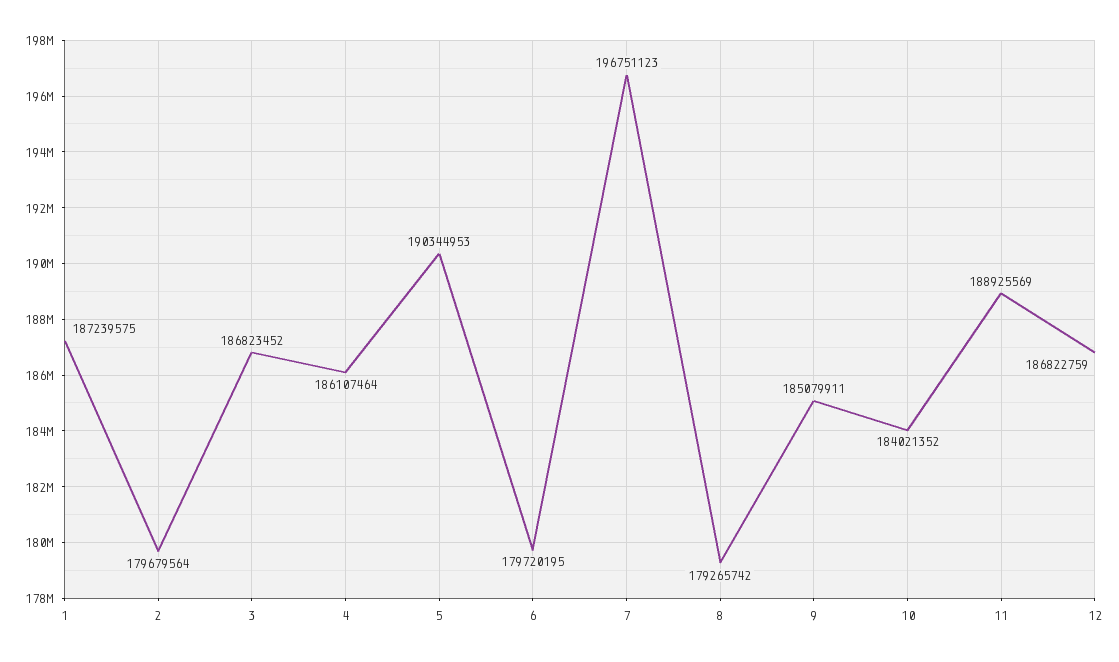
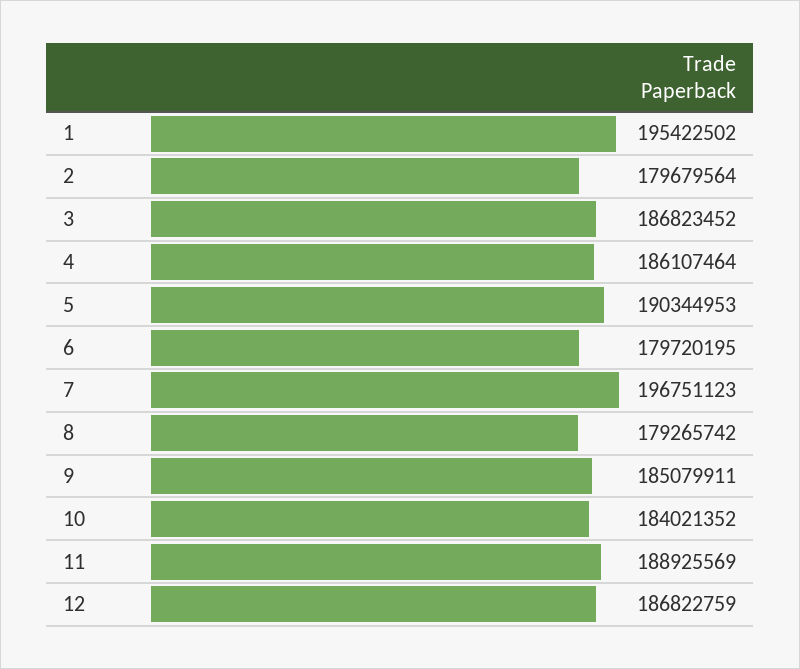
1: 187239575 -> 195422502

